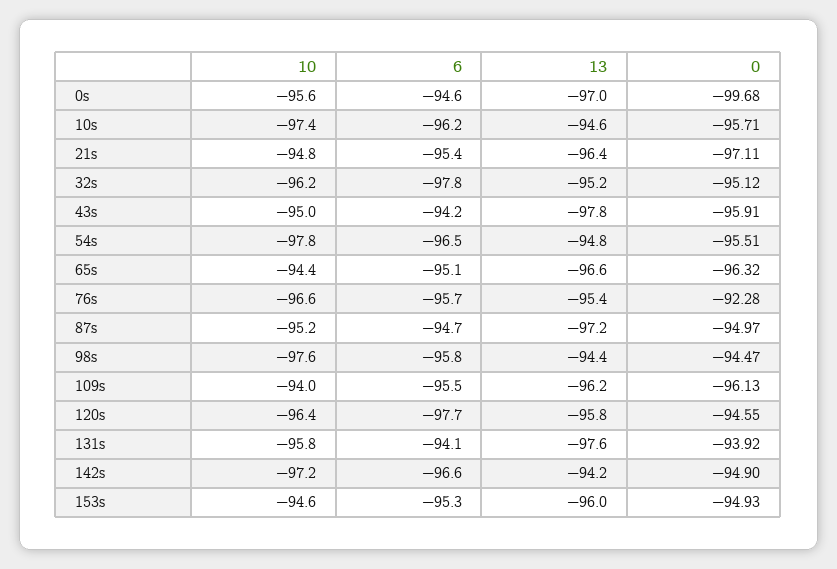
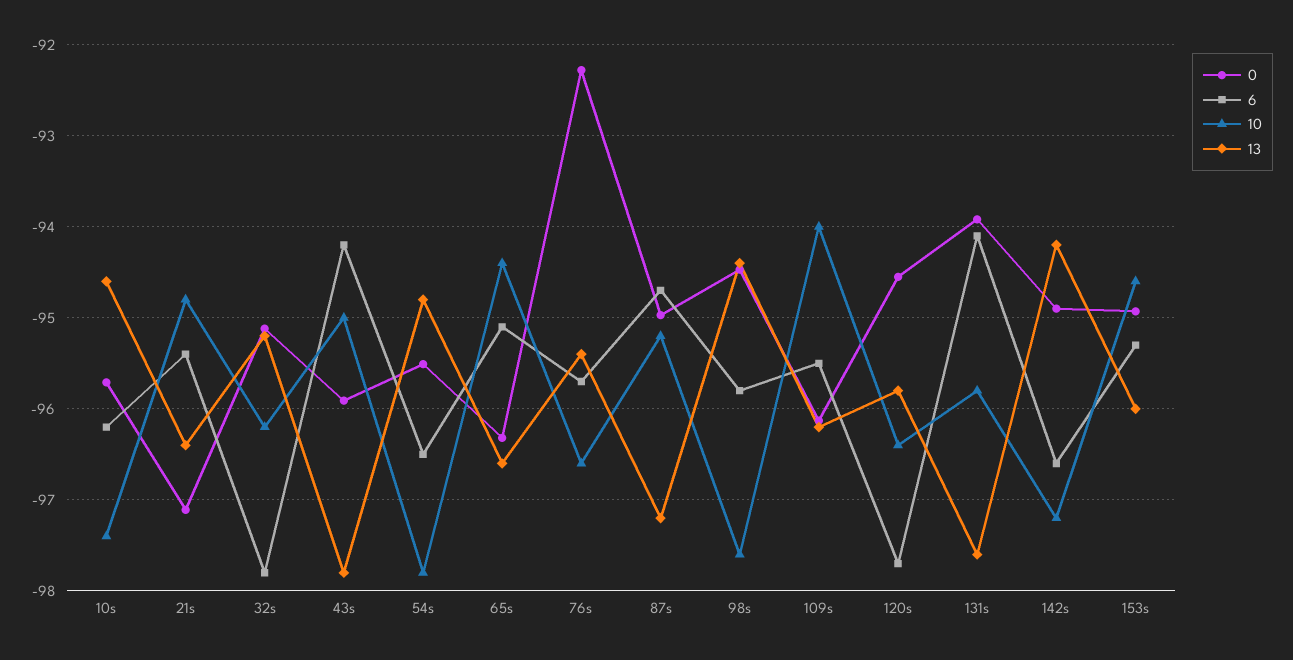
10, 0s: -95.6 -> none
6, 0s: -94.6 -> none
13, 0s: -97 -> none
0, 0s: -99.68 -> none

